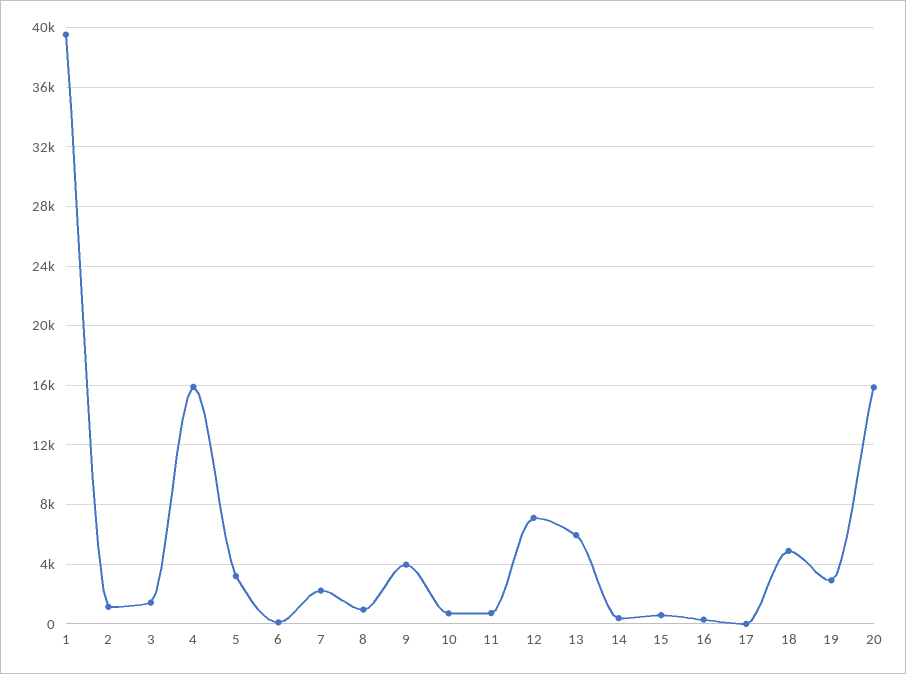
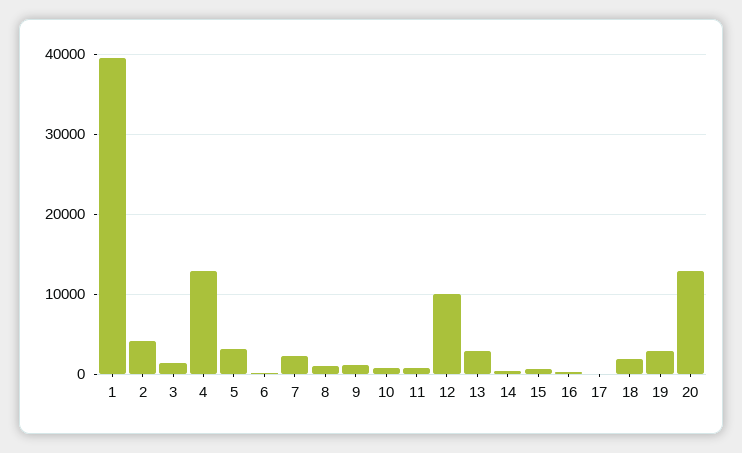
2: 1000 -> 4000
4: 16000 -> 13000
9: 4000 -> 1000
12: 7000 -> 10000
13: 6000 -> 3000
18: 5000 -> 2000
20: 16000 -> 13000

